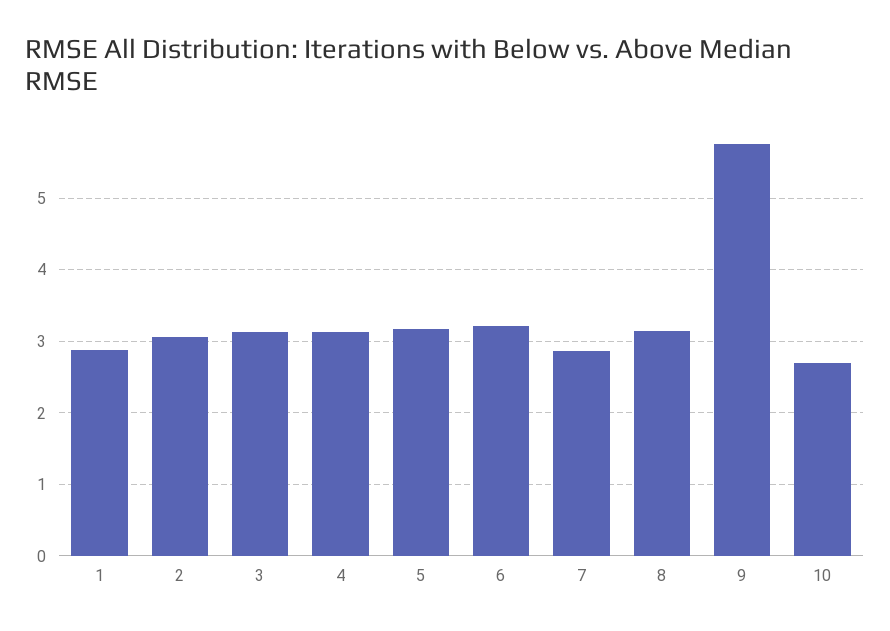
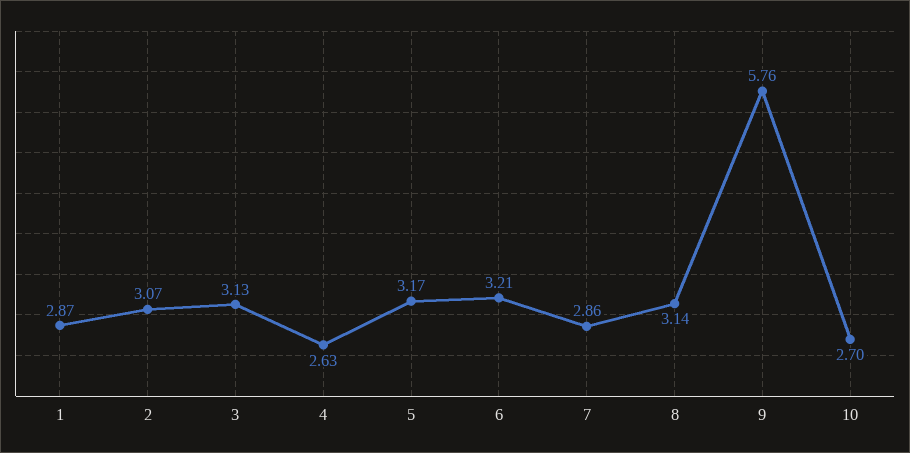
4: 3.1 -> 2.63

